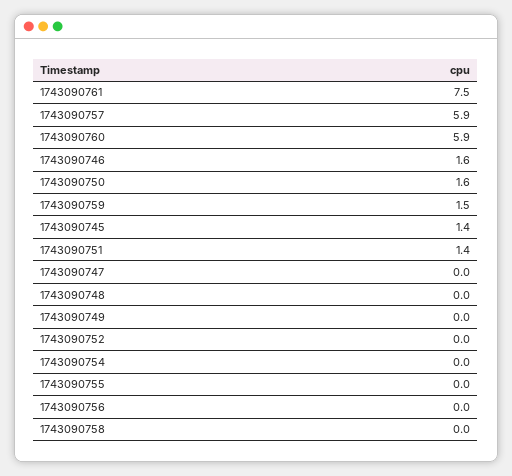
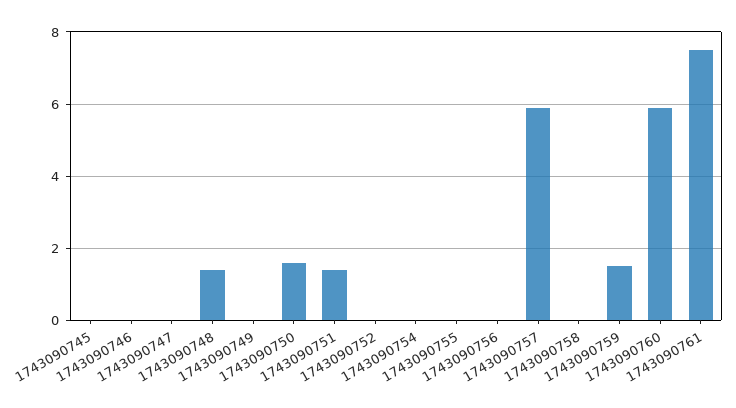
1743090746: 1.6 -> 0
1743090745: 1.4 -> 0
1743090748: 0 -> 1.5

